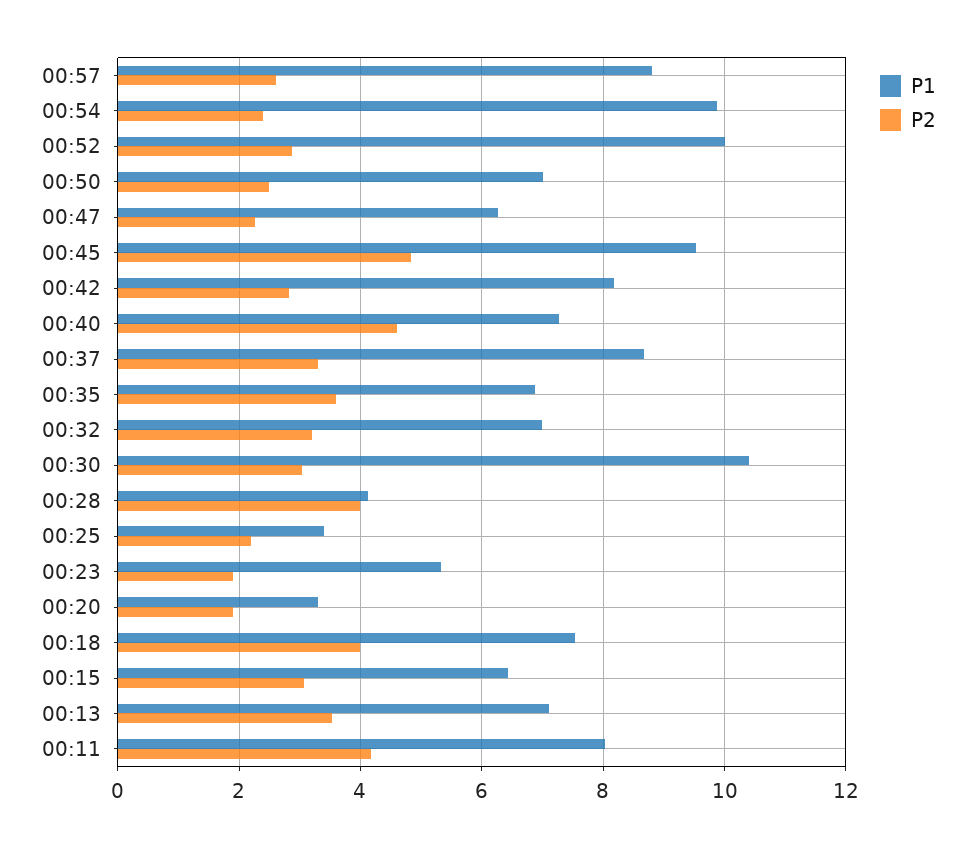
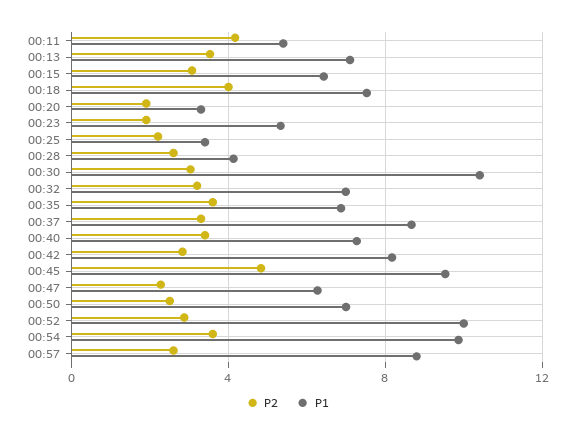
P2, 00:54: 2.4 -> 3.5
P2, 00:40: 4.6 -> 3.5
P2, 00:28: 4 -> 2.5
P1, 00:11: 8 -> 5.5

